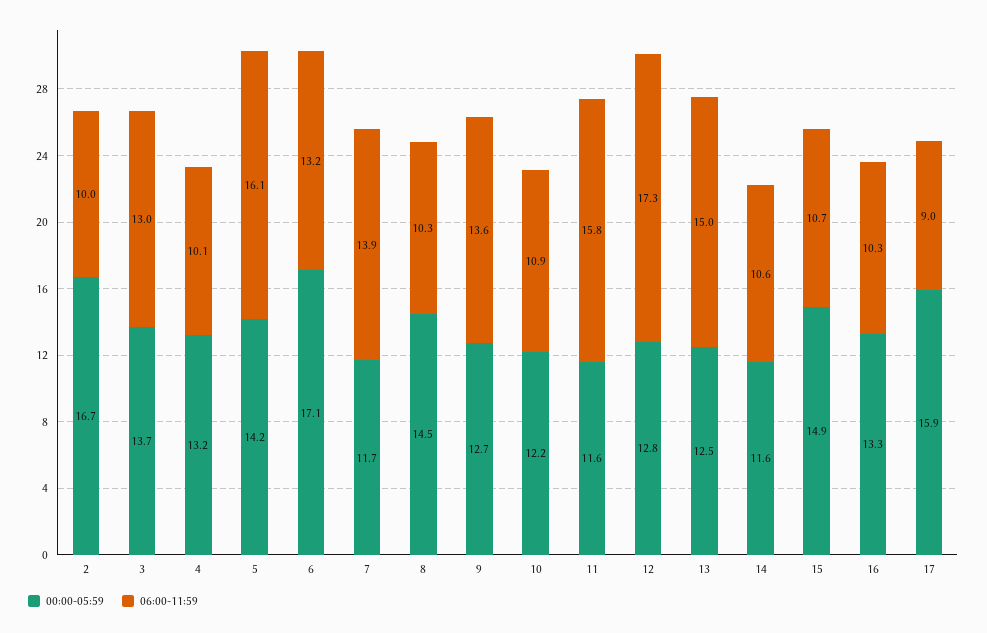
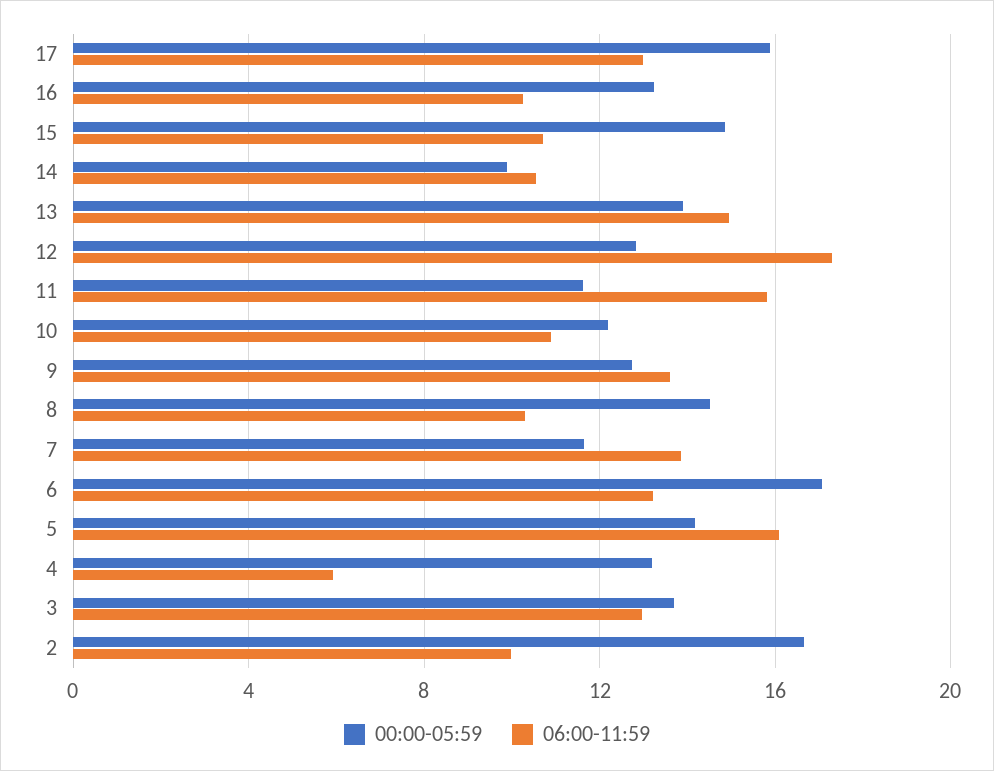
06:00-11:59, 4: 10.1 -> 6
00:00-05:59, 13: 12.5 -> 14
00:00-05:59, 14: 11.6 -> 10
06:00-11:59, 17: 9 -> 13

